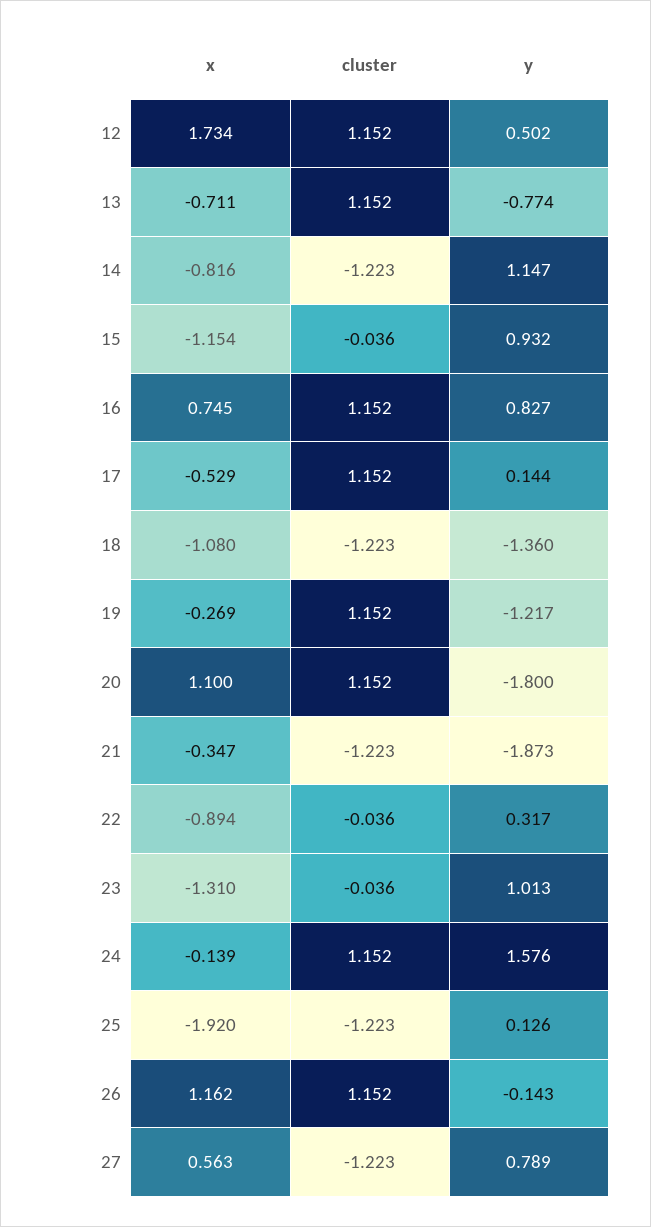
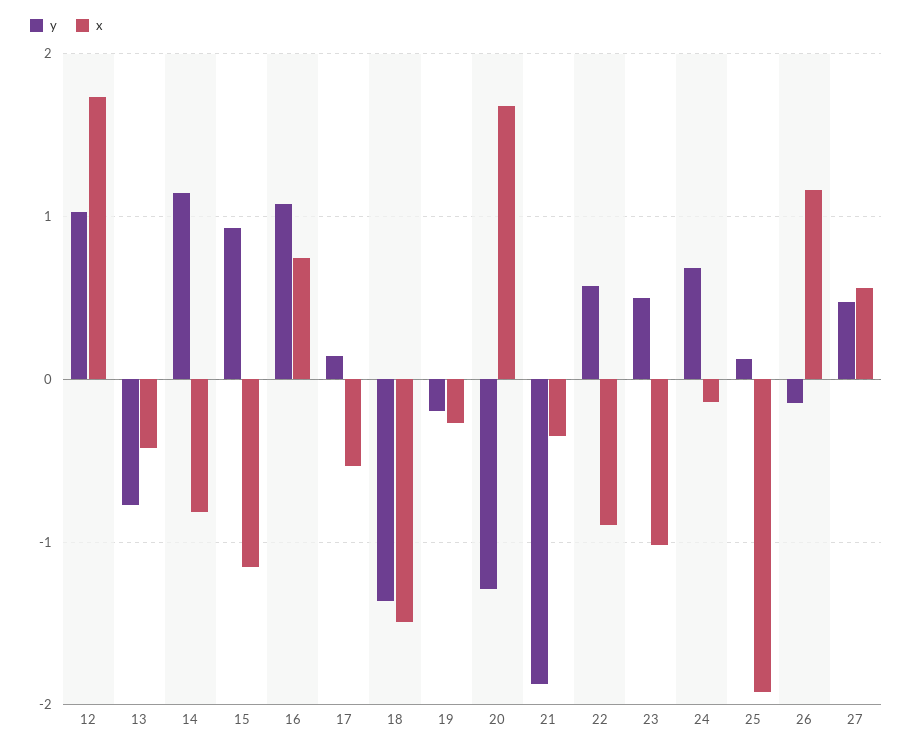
cluster, 12: 1.152 -> none
y, 12: 0.502 -> 1
x, 13: -0.711 -> -0.4
cluster, 13: 1.152 -> none
cluster, 14: -1.223 -> none
cluster, 15: -0.036 -> none
cluster, 16: 1.152 -> none
y, 16: 0.827 -> 1.1
cluster, 17: 1.152 -> none
x, 18: -1.08 -> -1.5
cluster, 18: -1.223 -> none
cluster, 19: 1.152 -> none
y, 19: -1.217 -> -0.2
x, 20: 1.1 -> 1.7
cluster, 20: 1.152 -> none
y, 20: -1.8 -> -1.3
cluster, 21: -1.223 -> none
cluster, 22: -0.036 -> none
y, 22: 0.317 -> 0.6
x, 23: -1.31 -> -1
cluster, 23: -0.036 -> none
y, 23: 1.013 -> 0.5
cluster, 24: 1.152 -> none
y, 24: 1.576 -> 0.7
cluster, 25: -1.223 -> none
cluster, 26: 1.152 -> none
cluster, 27: -1.223 -> none
y, 27: 0.789 -> 0.5

